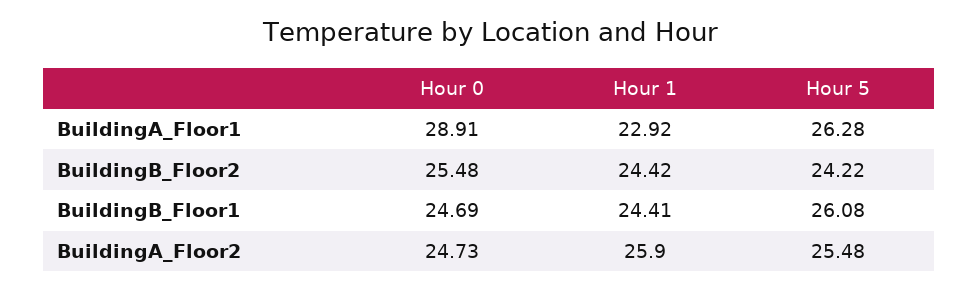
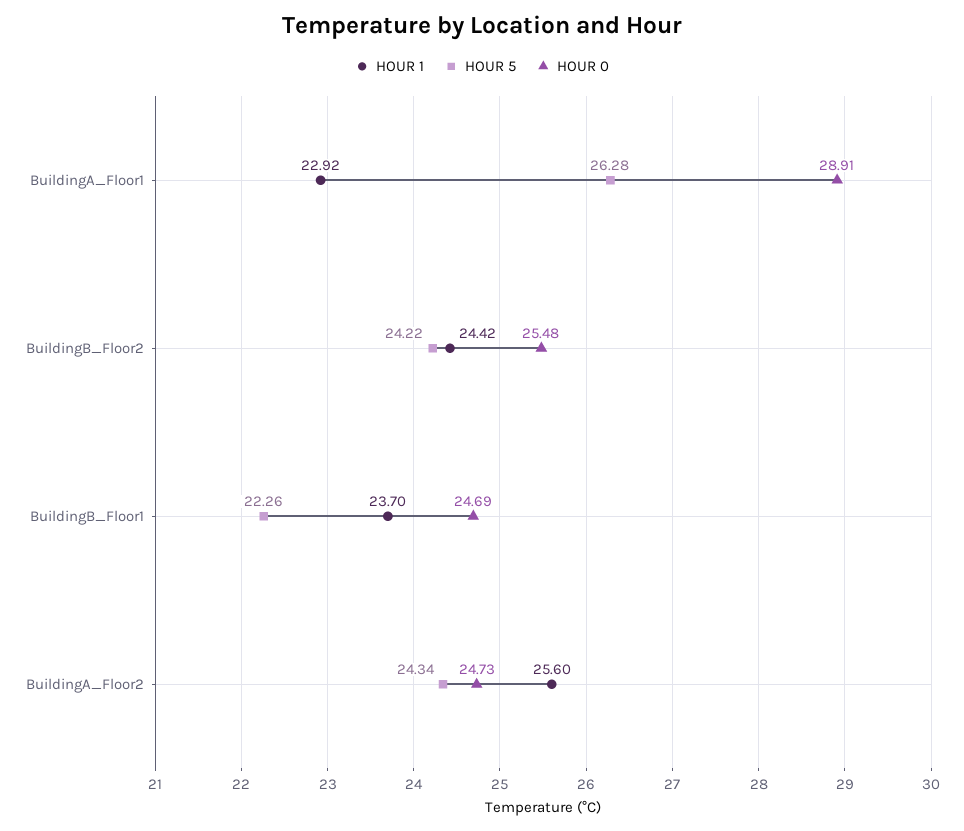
Hour 1, BuildingB_Floor1: 24.41 -> 23.7
Hour 5, BuildingB_Floor1: 26.08 -> 22.26
Hour 1, BuildingA_Floor2: 25.9 -> 25.6
Hour 5, BuildingA_Floor2: 25.48 -> 24.34

